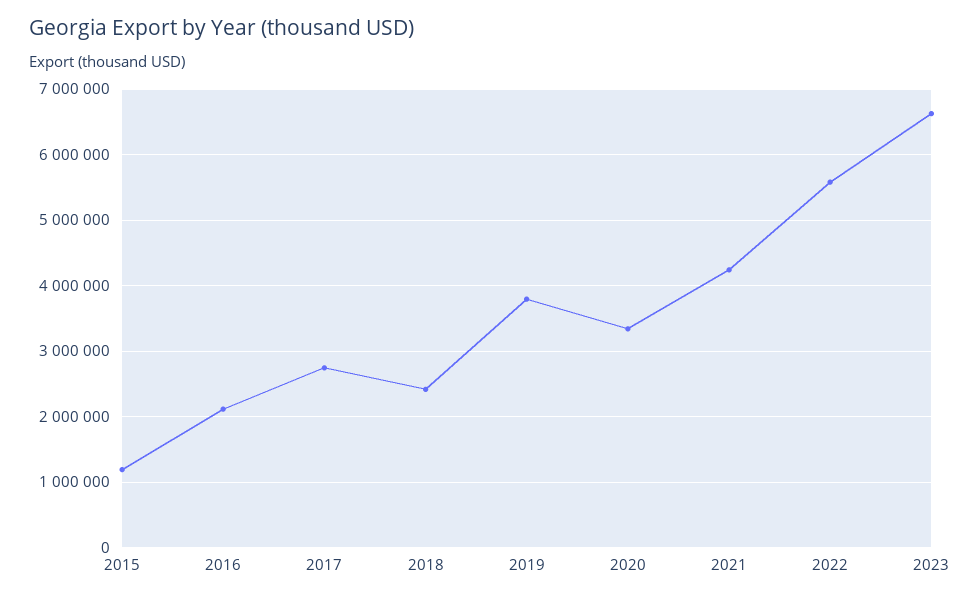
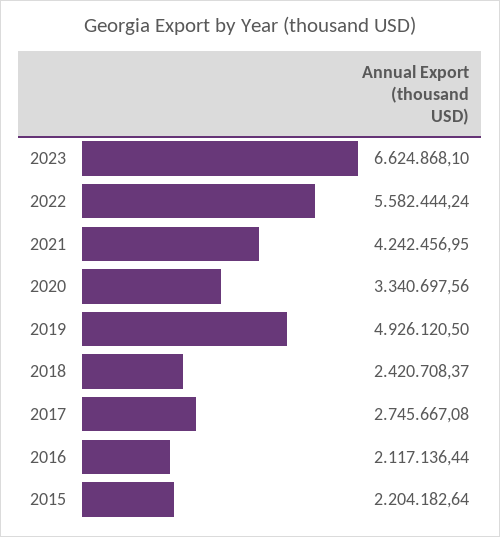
2015: 1200000 -> 2204182.64
2019: 3800000 -> 4926120.5

